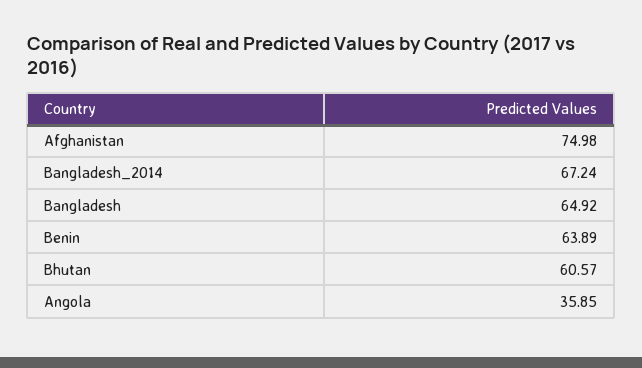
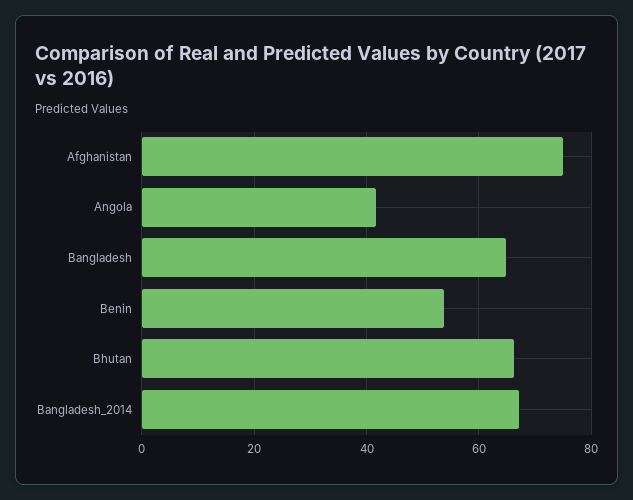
Benin: 63.89 -> 54
Bhutan: 60.57 -> 66
Angola: 35.85 -> 42

